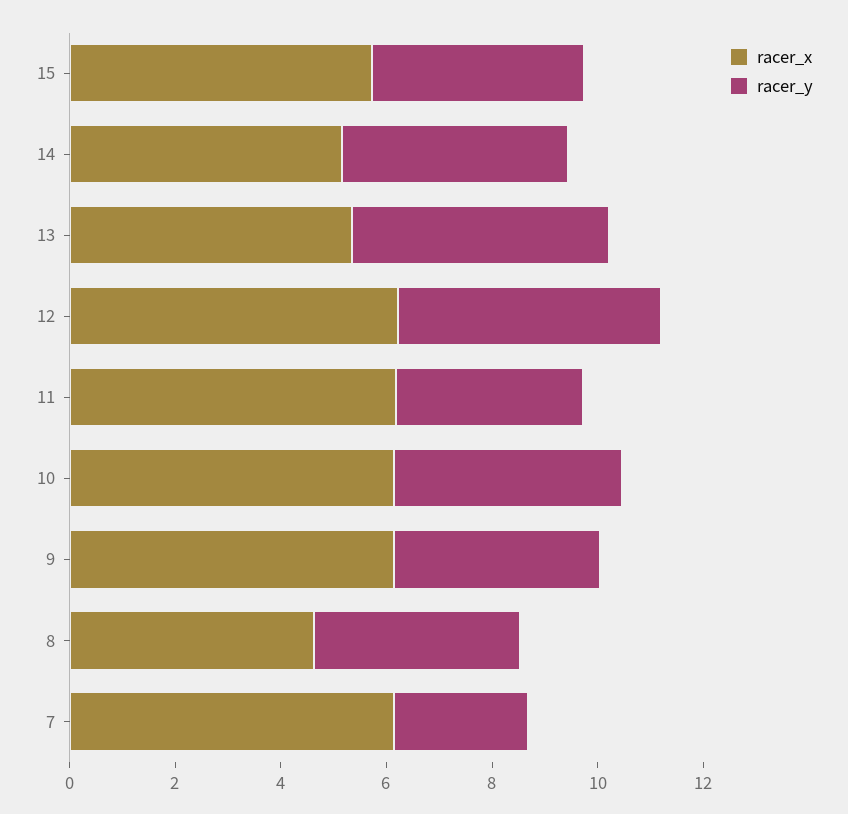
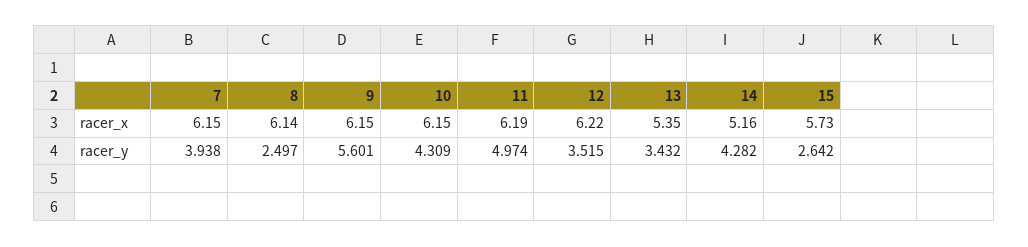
racer_y, 15: 4 -> 2.642
racer_y, 13: 5 -> 3.432
racer_y, 12: 5 -> 3.515
racer_y, 11: 3.5 -> 4.974
racer_y, 9: 4 -> 5.601
racer_x, 8: 4.5 -> 6.14
racer_y, 8: 4 -> 2.497
racer_y, 7: 2.5 -> 3.938

